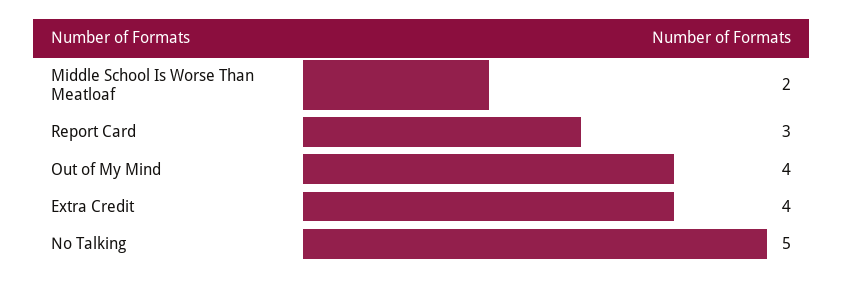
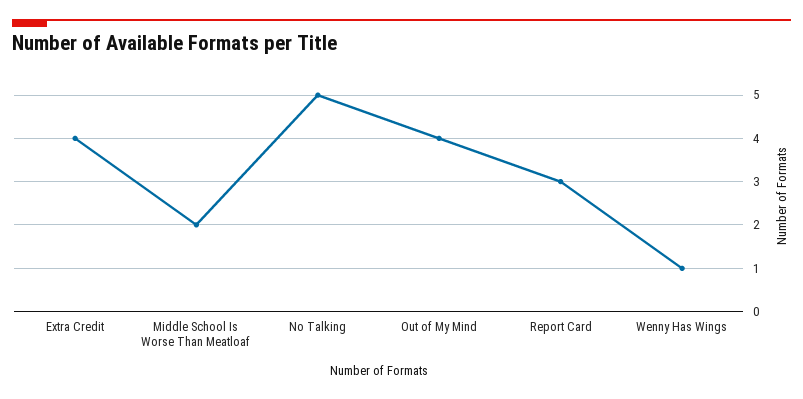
Wenny Has Wings: none -> 1

